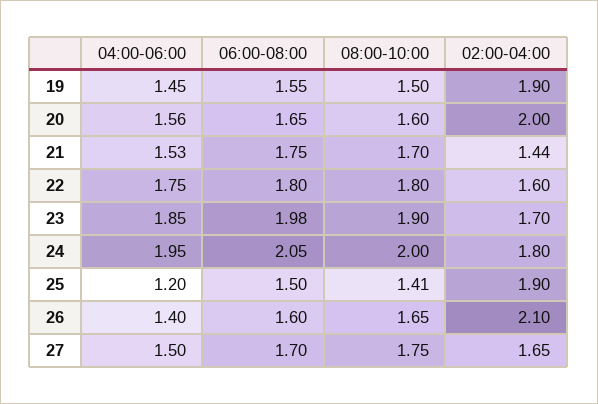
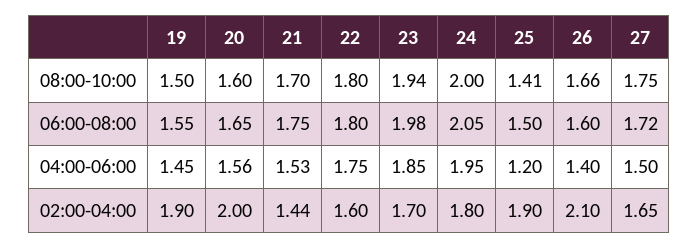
08:00-10:00, 23: 1.9 -> 1.94
08:00-10:00, 26: 1.65 -> 1.66
06:00-08:00, 27: 1.7 -> 1.72

